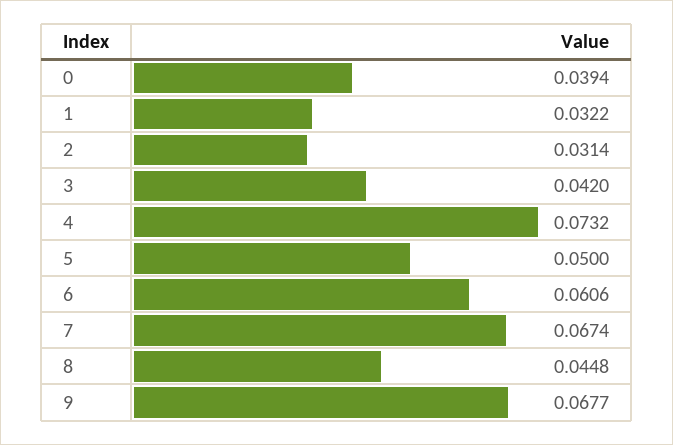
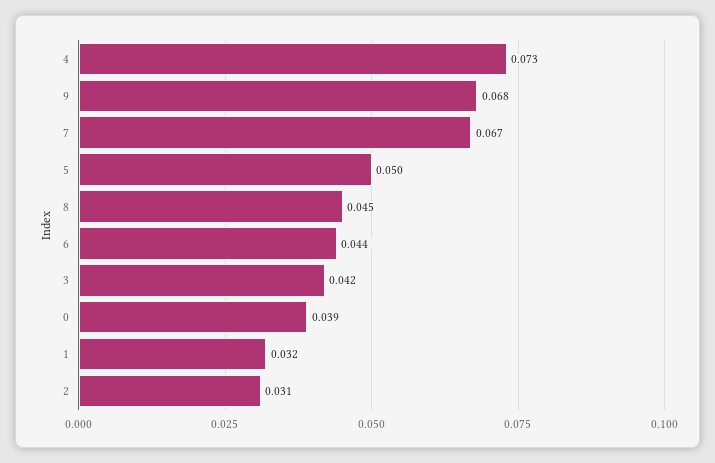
6: 0.0606 -> 0.044

